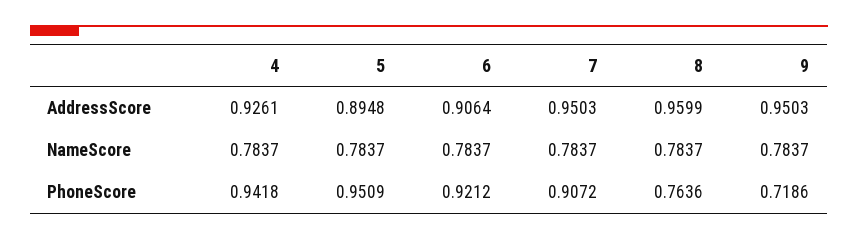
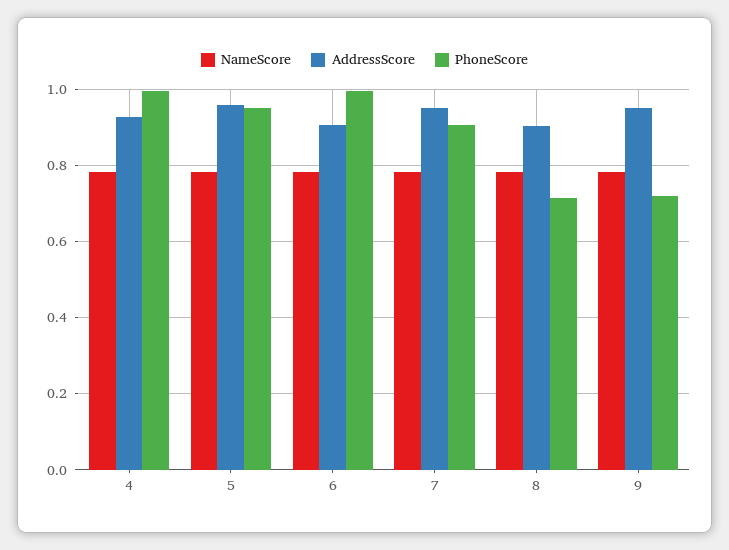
AddressScore, 5: 0.8948 -> 0.96
AddressScore, 8: 0.9599 -> 0.9
PhoneScore, 4: 0.9418 -> 1
PhoneScore, 6: 0.9212 -> 1
PhoneScore, 8: 0.7636 -> 0.72

